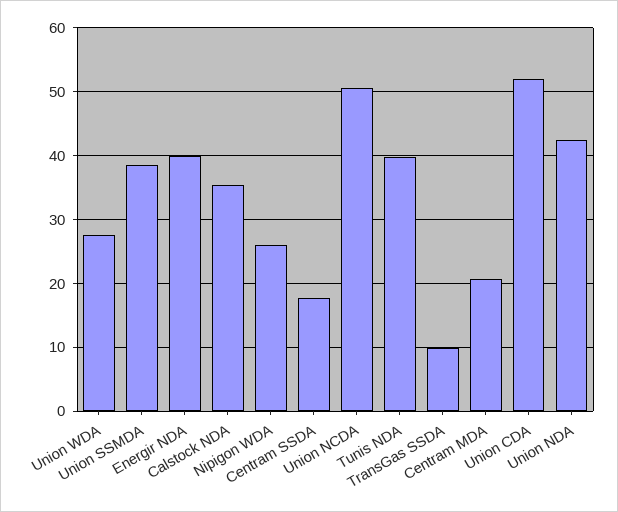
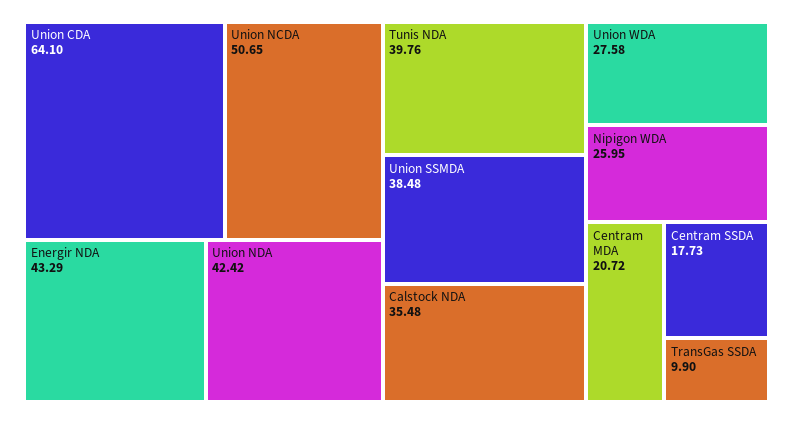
Energir NDA: 40 -> 43.29
Union CDA: 52 -> 64.1

